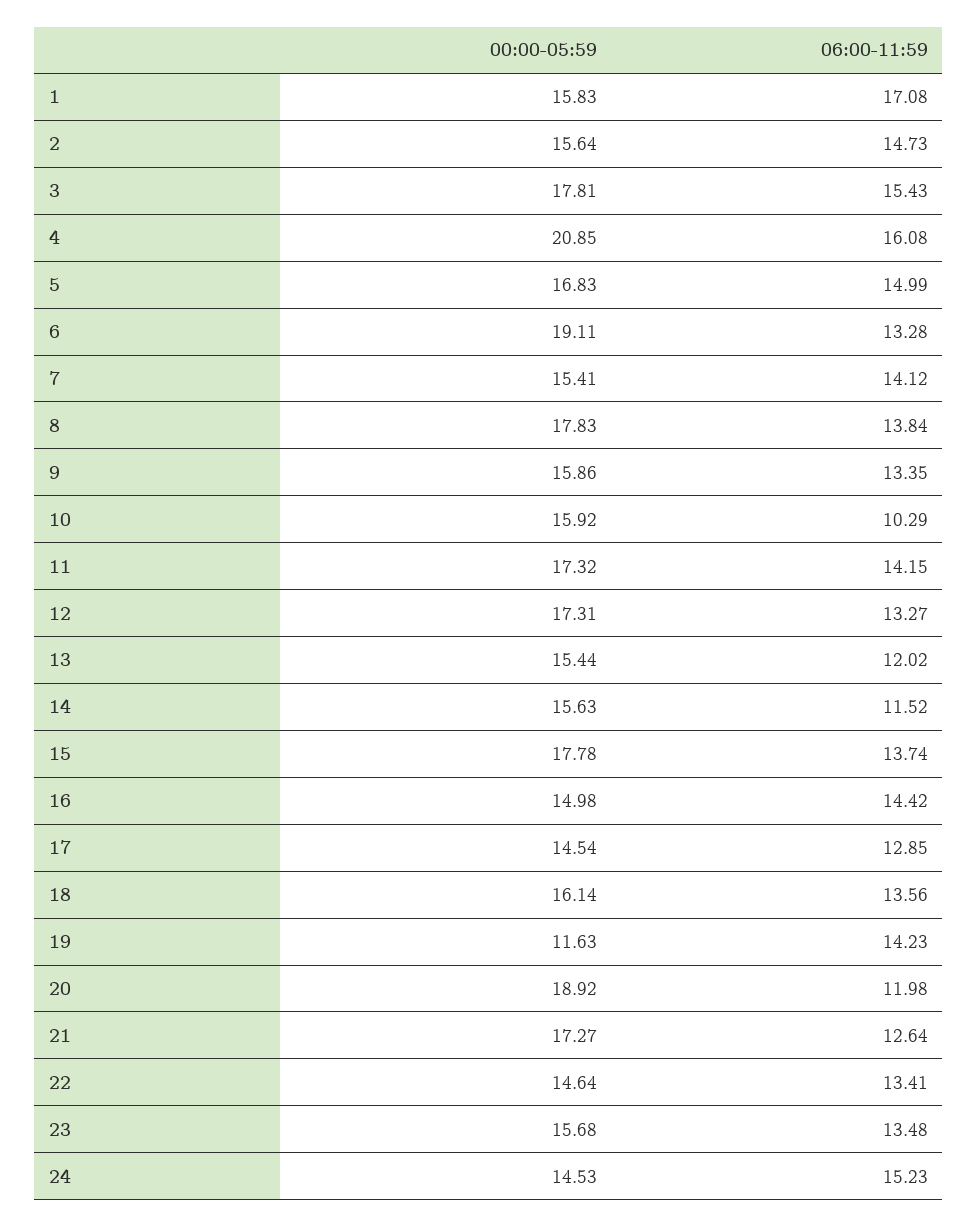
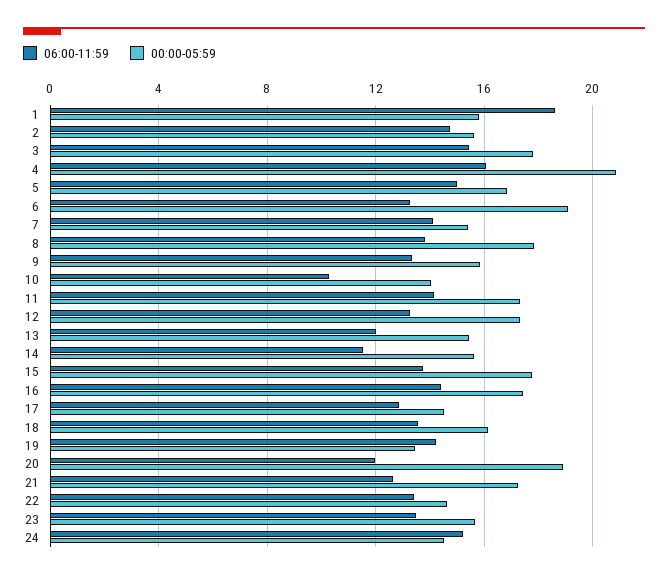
06:00-11:59, 1: 17.08 -> 18.5
00:00-05:59, 10: 15.92 -> 14
00:00-05:59, 16: 14.98 -> 17.5
00:00-05:59, 19: 11.63 -> 13.5

